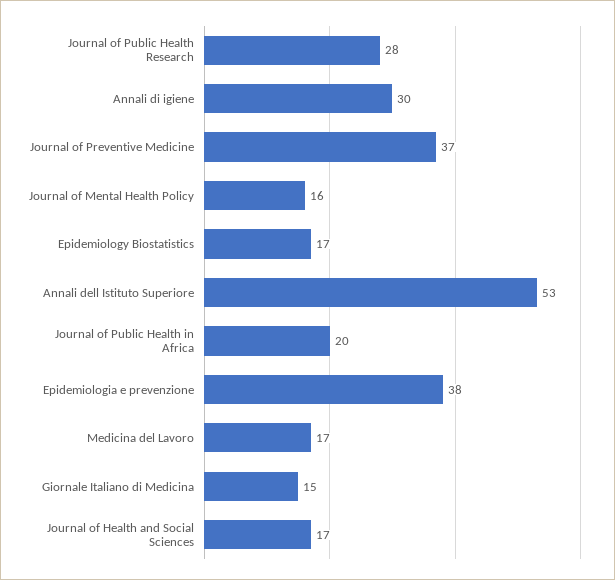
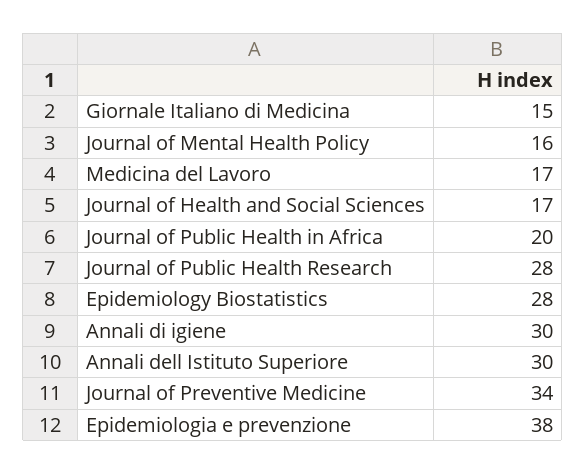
Journal of Preventive Medicine: 37 -> 34
Epidemiology Biostatistics: 17 -> 28
Annali dell Istituto Superiore: 53 -> 30

